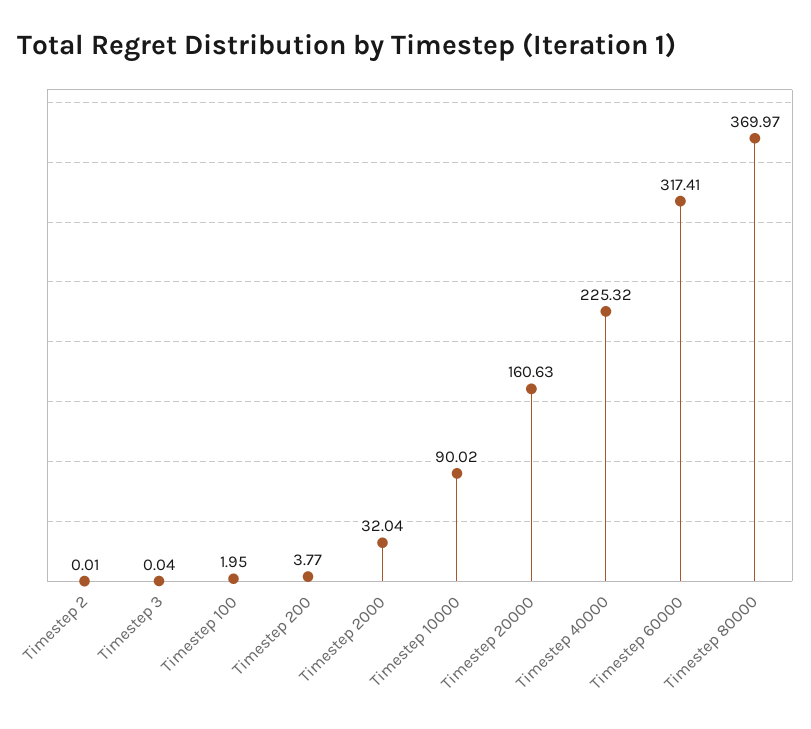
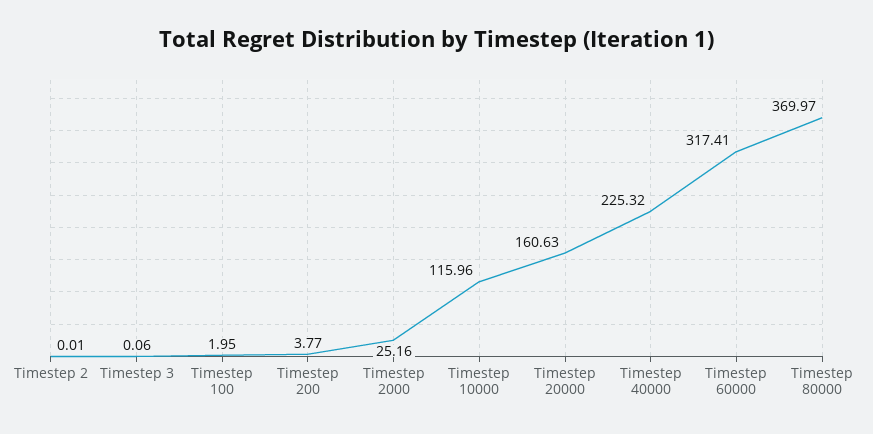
Timestep 3: 0.04 -> 0.06
Timestep 2000: 32.04 -> 25.16
Timestep 10000: 90.02 -> 115.96

